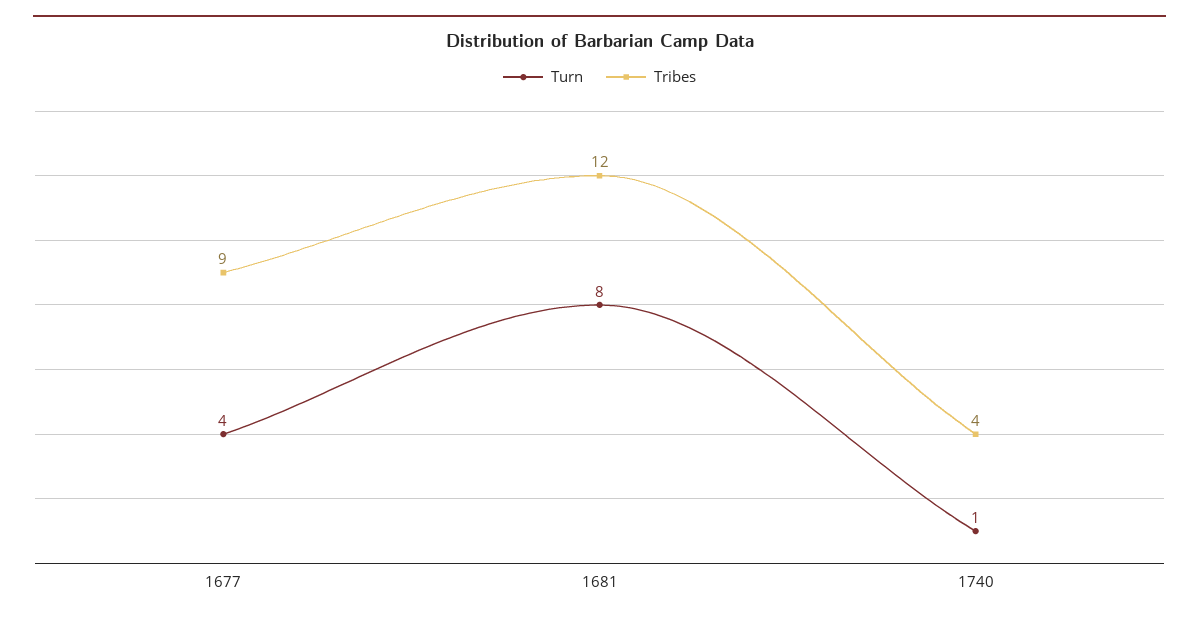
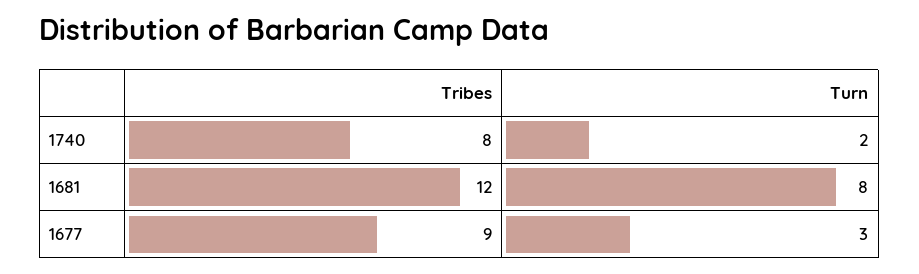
Turn, 1677: 4 -> 3
Turn, 1740: 1 -> 2
Tribes, 1740: 4 -> 8

